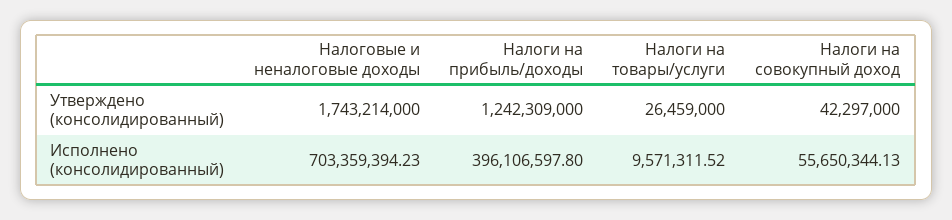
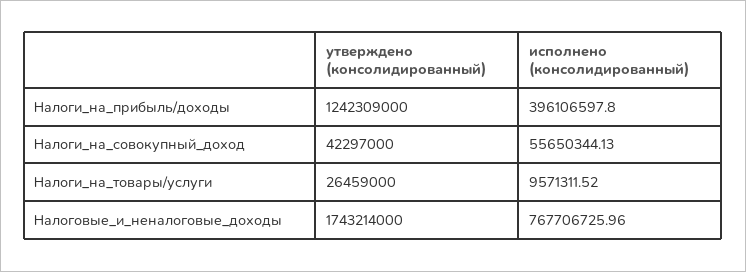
Налоговые и неналоговые доходы, Исполнено (консолидированный): 703359394.23 -> 767706725.96

